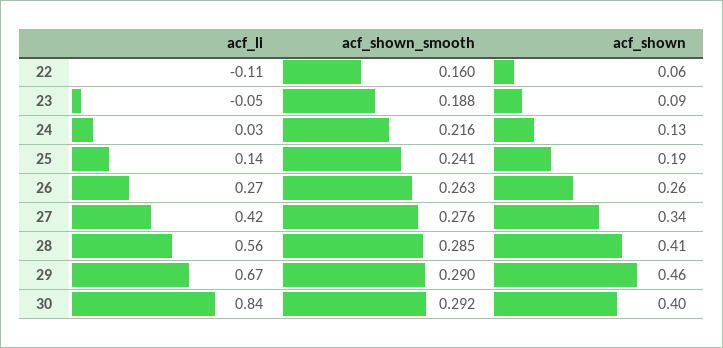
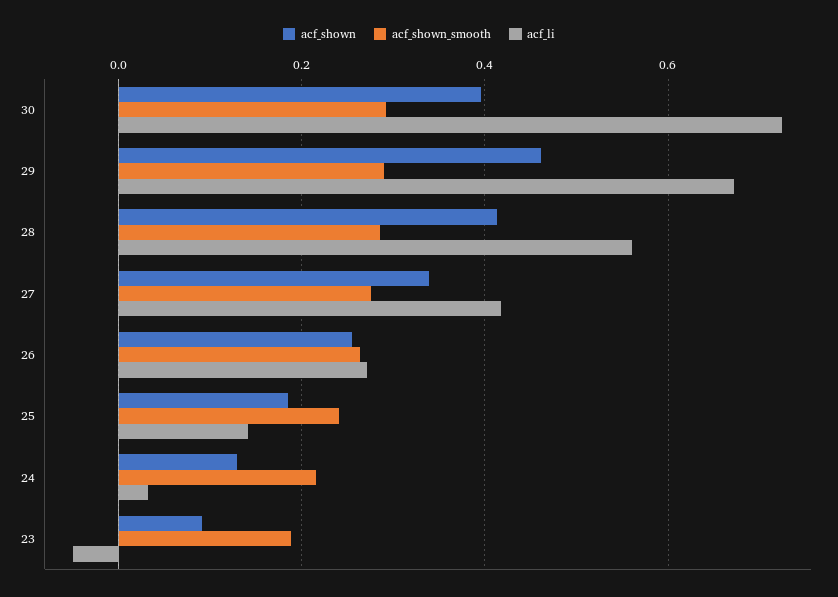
acf_li, 22: -0.11 -> none
acf_shown_smooth, 22: 0.16 -> none
acf_shown, 22: 0.06 -> none
acf_li, 30: 0.84 -> 0.72

